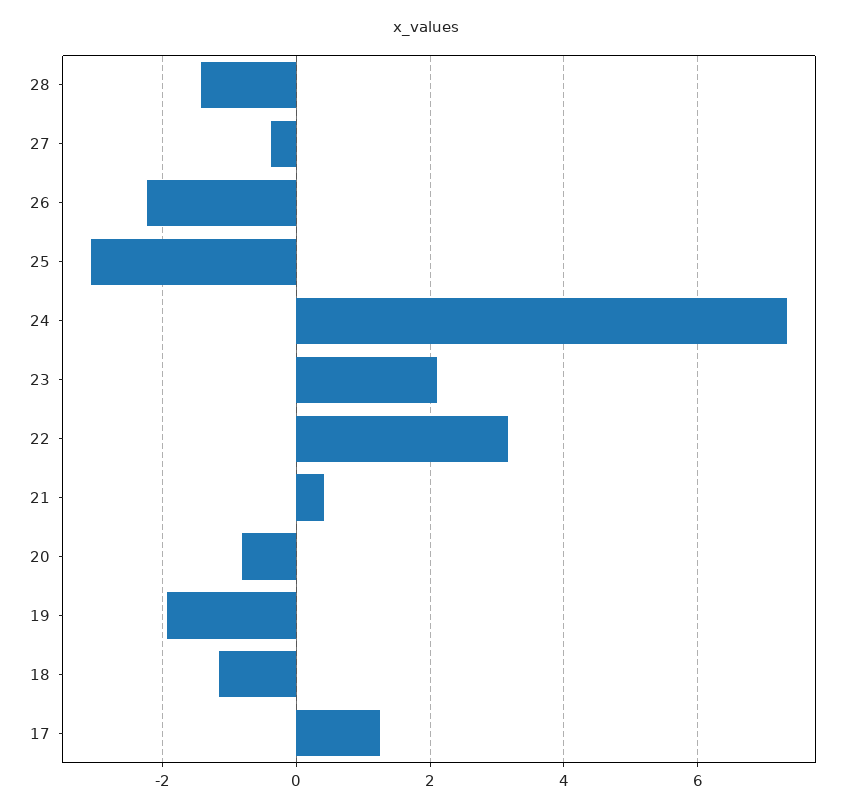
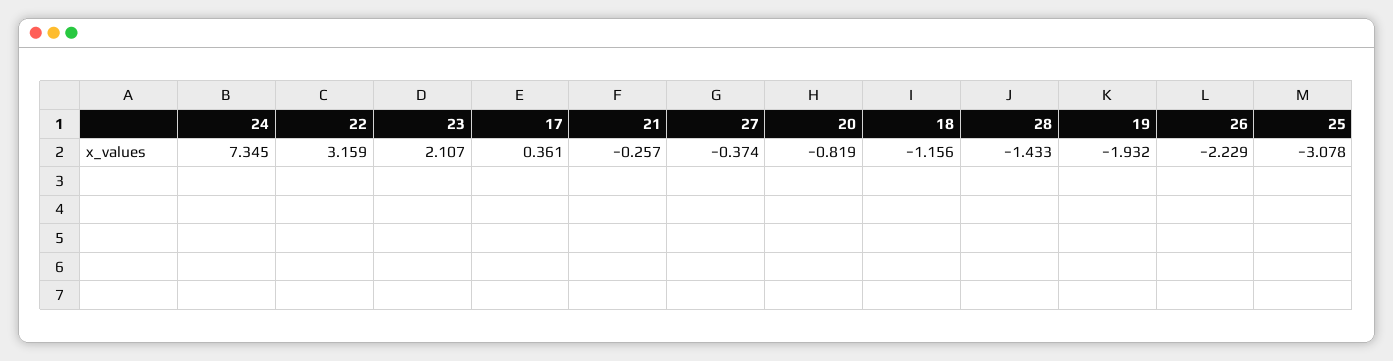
21: 0.4 -> -0.257
17: 1.2 -> 0.361

